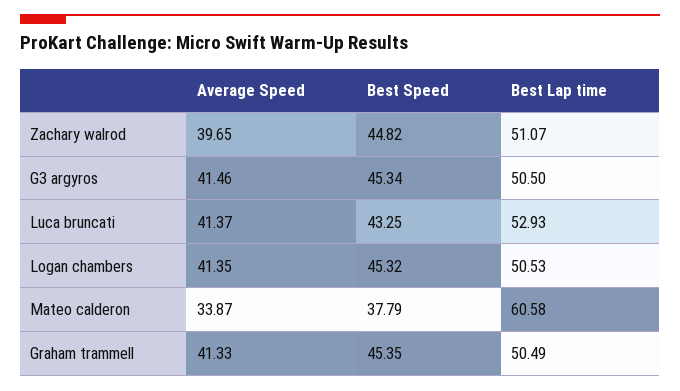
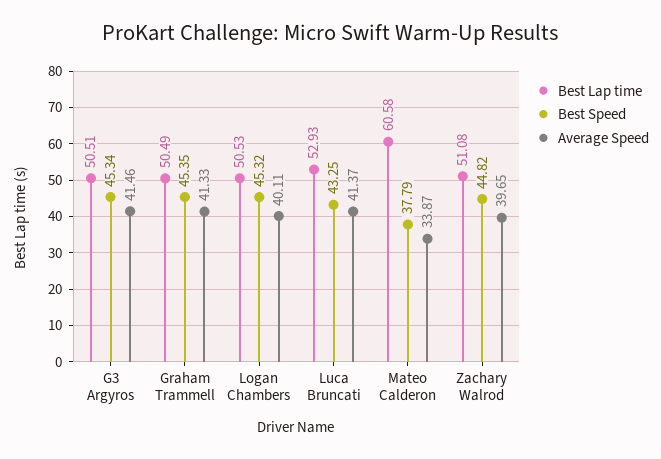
Best Lap time, Zachary walrod: 51.07 -> 51.08
Best Lap time, G3 argyros: 50.5 -> 50.51
Average Speed, Logan chambers: 41.35 -> 40.11

